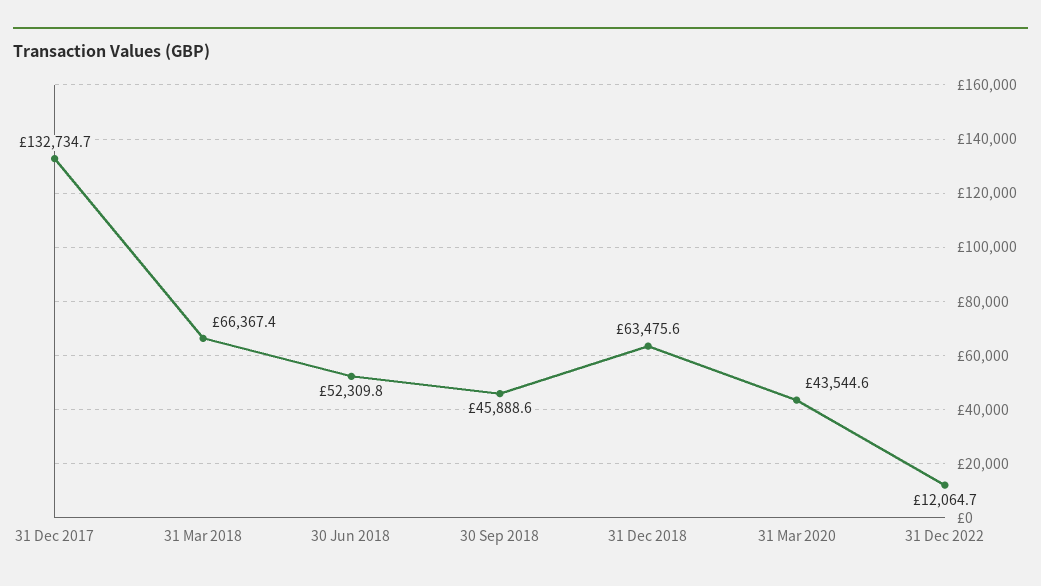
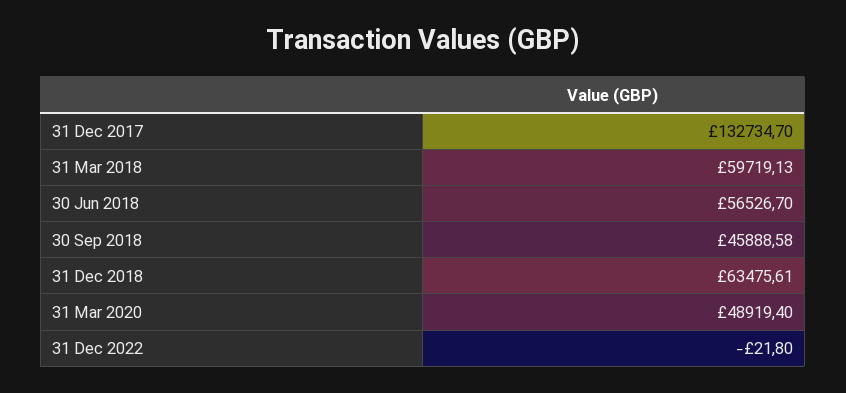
31 Mar 2018: 66367.4 -> 59719.13
30 Jun 2018: 52309.8 -> 56526.7
31 Mar 2020: 43544.6 -> 48919.4
31 Dec 2022: 12064.7 -> -21.8

